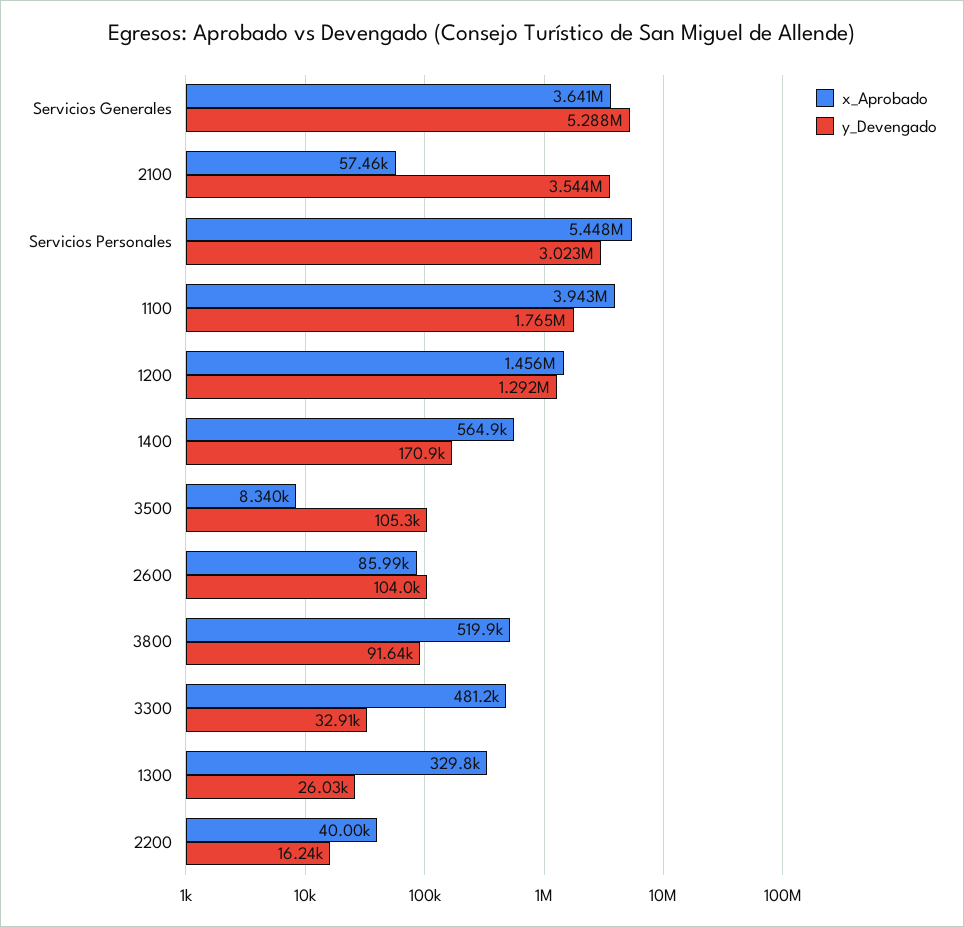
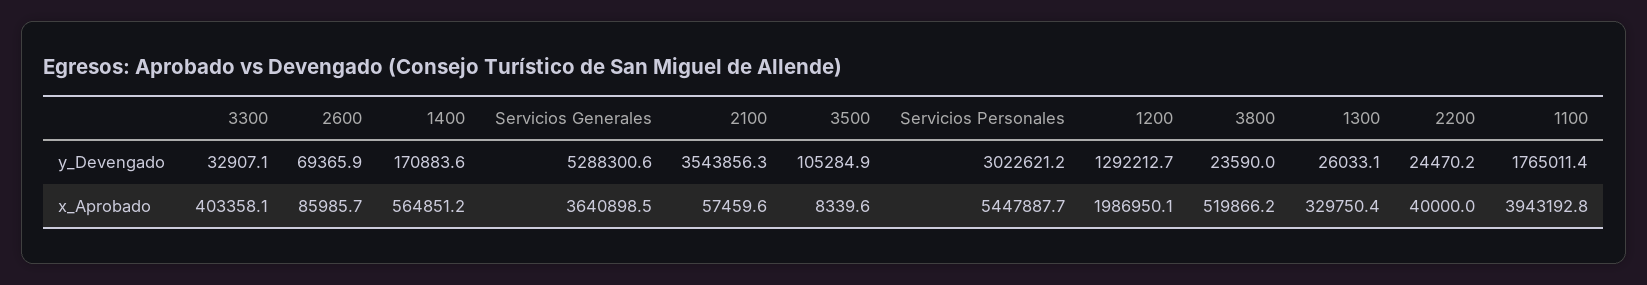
x_Aprobado, 1200: 1456000 -> 1986950.1
y_Devengado, 2600: 104000 -> 69365.9
y_Devengado, 3800: 91640 -> 23590
x_Aprobado, 3300: 481200 -> 403358.1
y_Devengado, 2200: 16240 -> 24470.2

